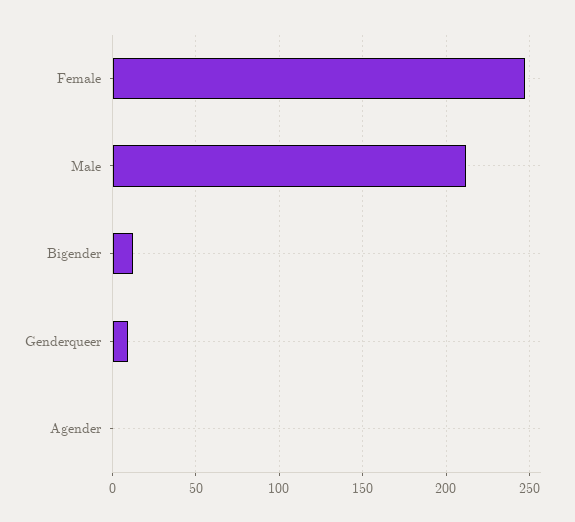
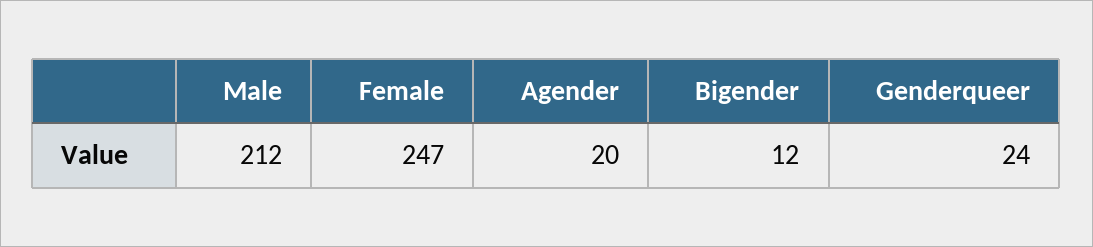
Genderqueer: 10 -> 24
Agender: 0 -> 20

